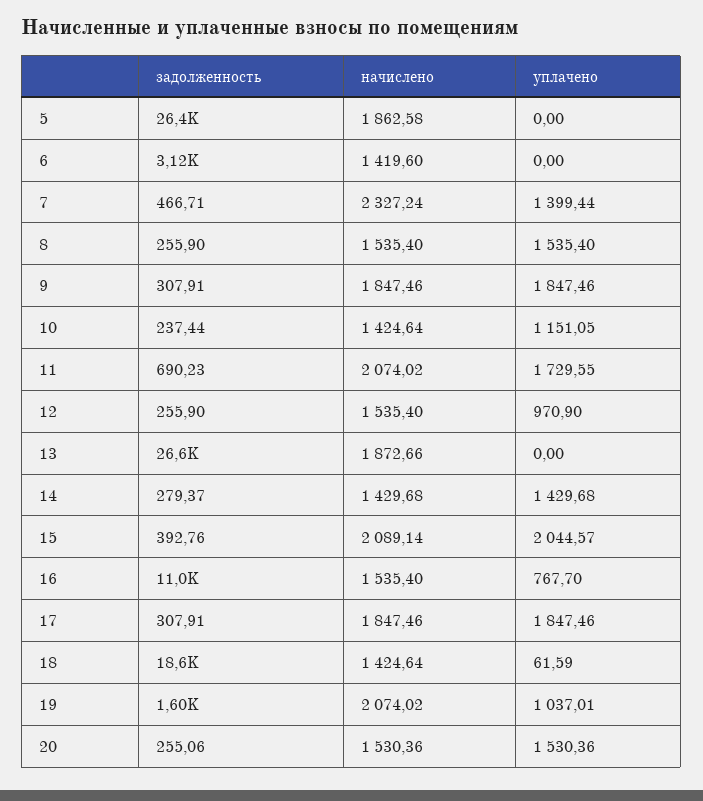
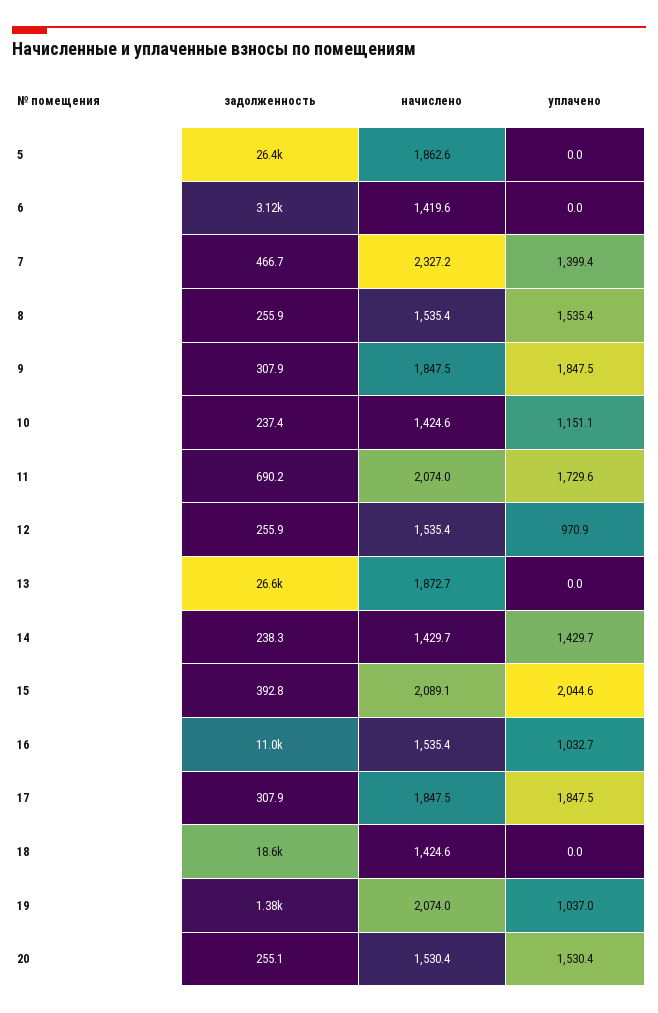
задолженность, 14: 279.37 -> 238.3
уплачено, 16: 767.7 -> 1032.7
уплачено, 18: 61.59 -> 0
задолженность, 19: 1600 -> 1380

